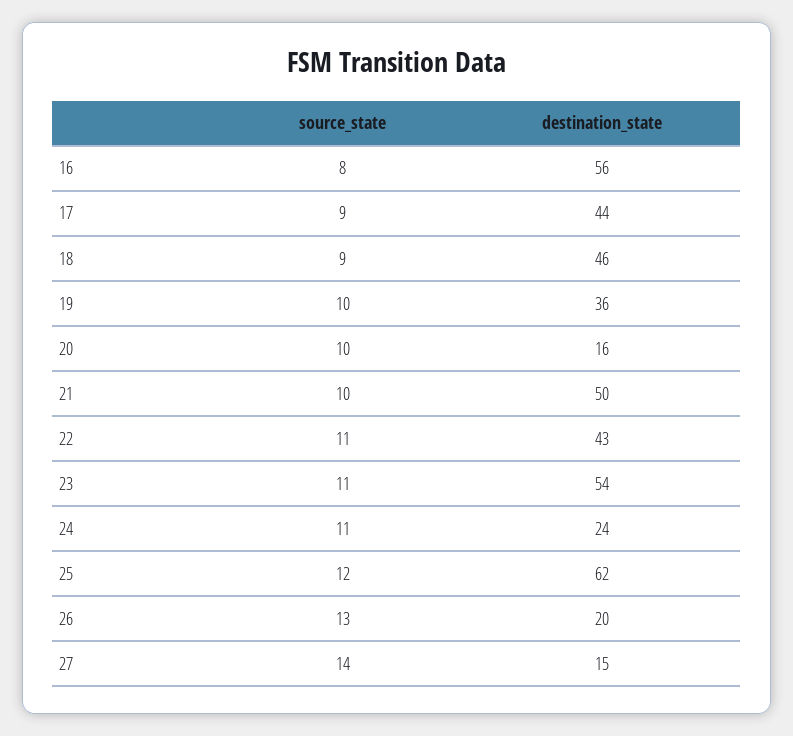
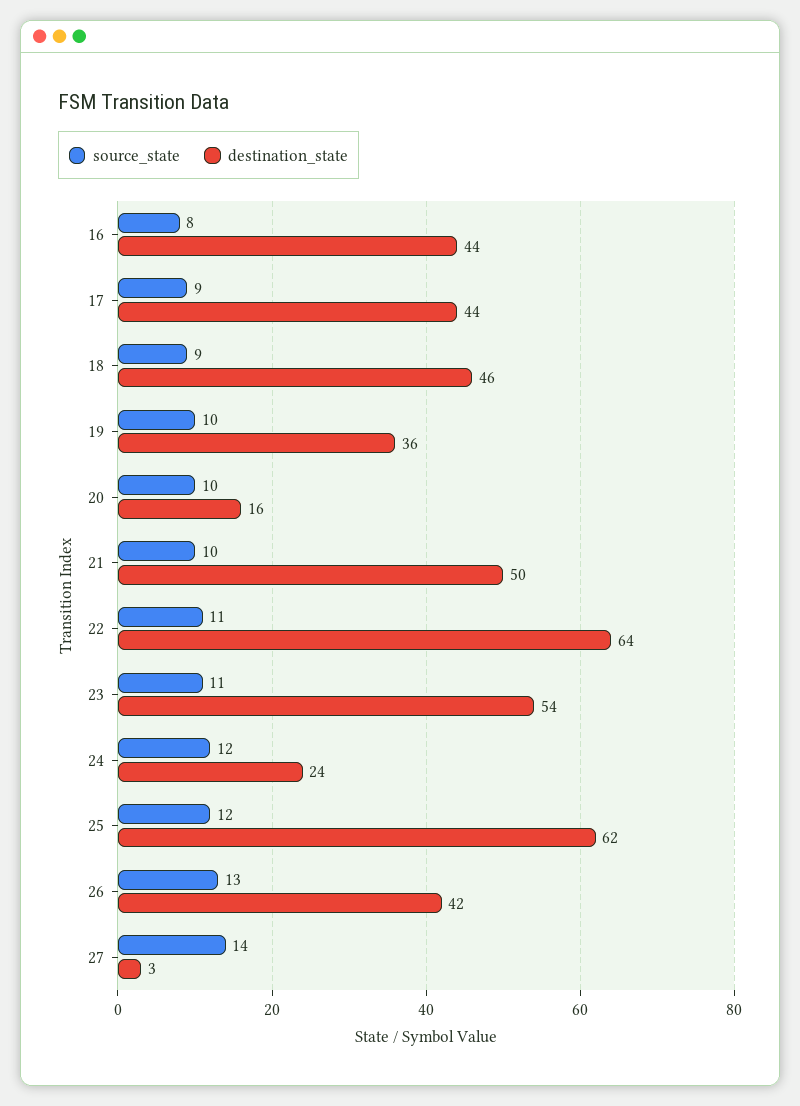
destination_state, 16: 56 -> 44
destination_state, 22: 43 -> 64
source_state, 24: 11 -> 12
destination_state, 26: 20 -> 42
destination_state, 27: 15 -> 3

